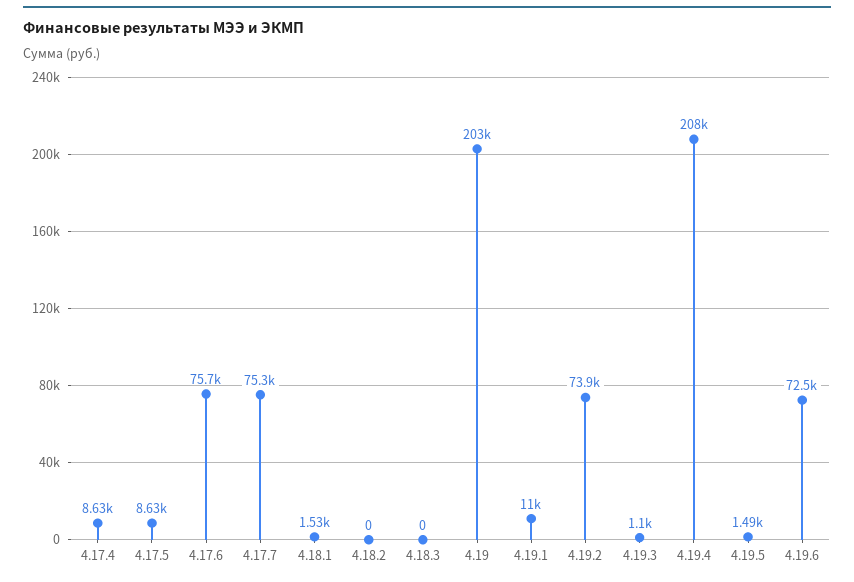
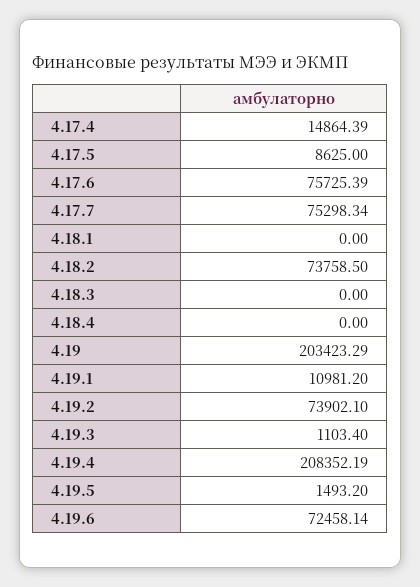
4.17.4: 8630 -> 14864.39
4.18.1: 1530 -> 0
4.18.2: 0 -> 73758.5
4.18.4: none -> 0

